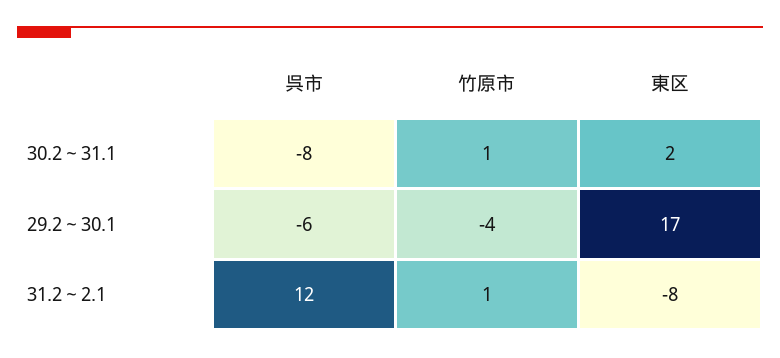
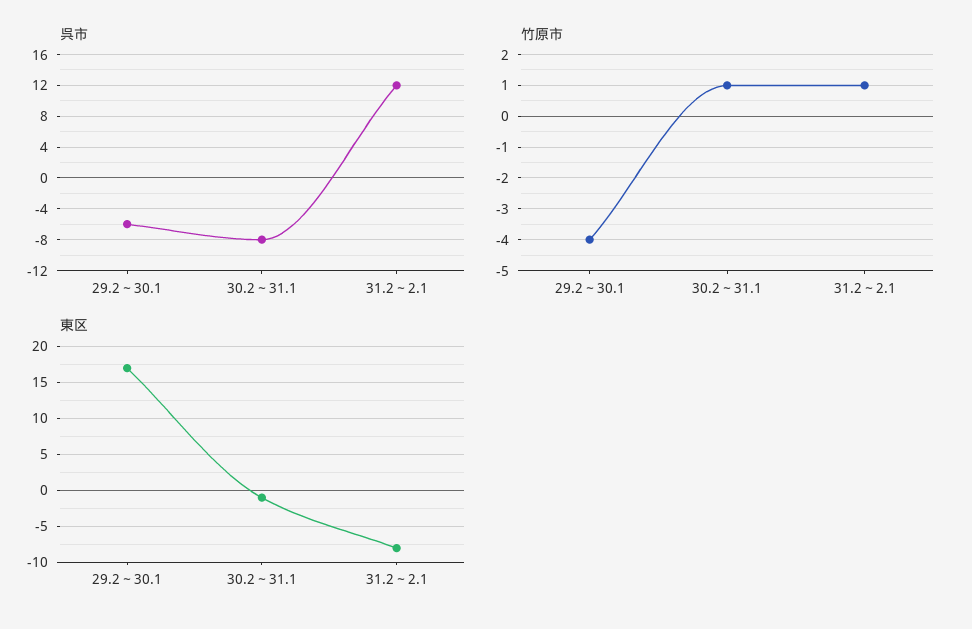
東区, 30.2～31.1: 2 -> -1

